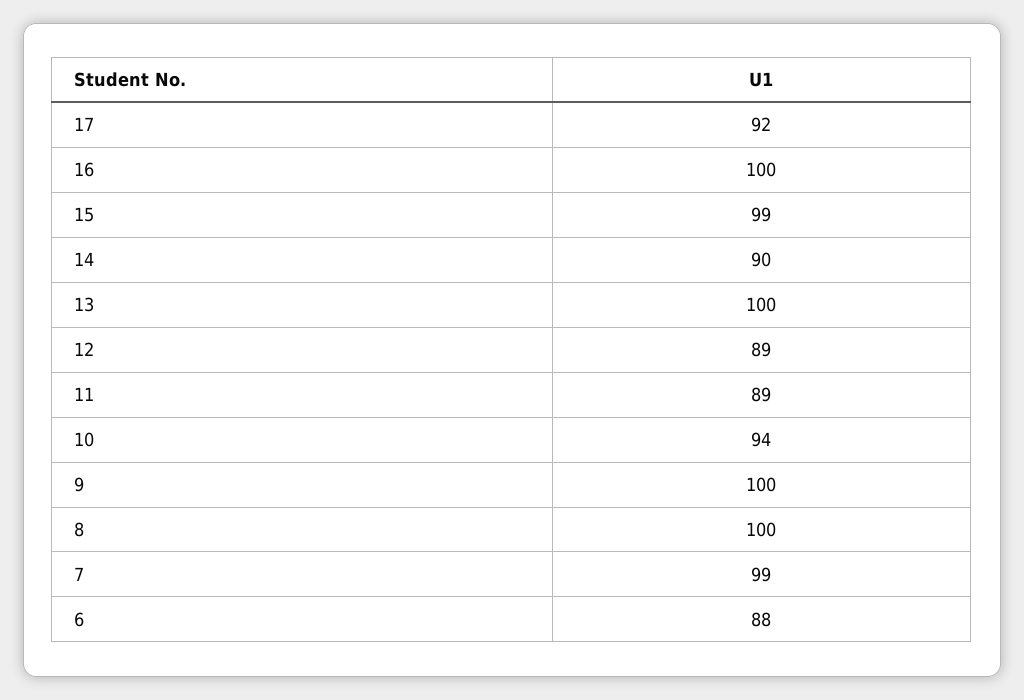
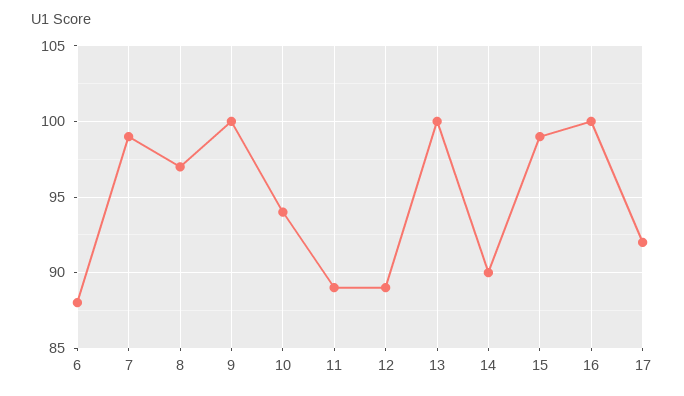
8: 100 -> 97

